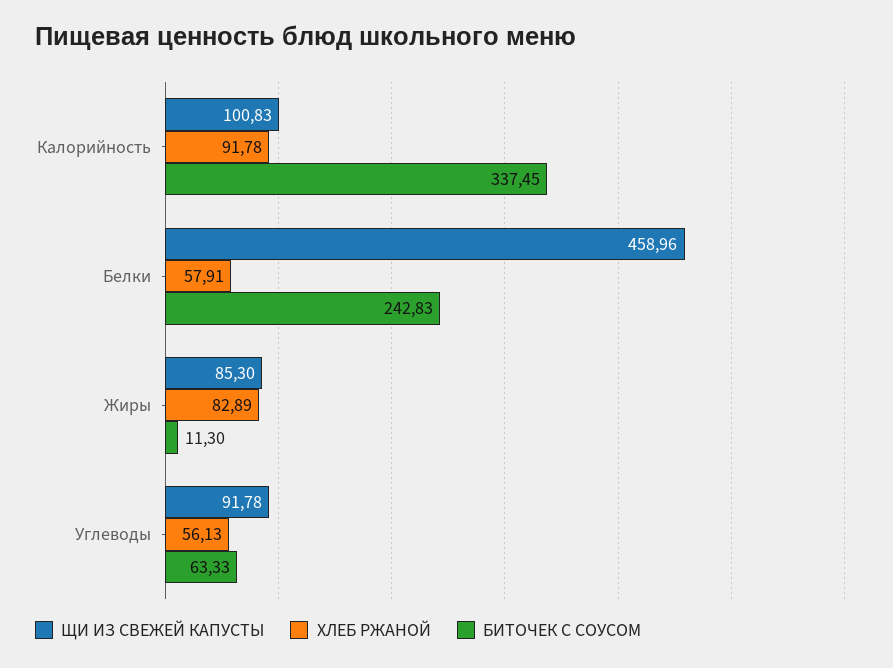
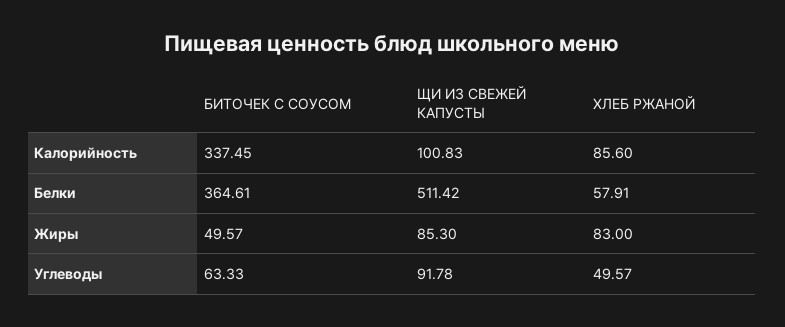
ХЛЕБ РЖАНОЙ, Калорийность: 91.78 -> 85.6
ЩИ ИЗ СВЕЖЕЙ КАПУСТЫ, Белки: 458.96 -> 511.42
БИТОЧЕК С СОУСОМ, Белки: 242.83 -> 364.61
ХЛЕБ РЖАНОЙ, Жиры: 82.89 -> 83
БИТОЧЕК С СОУСОМ, Жиры: 11.3 -> 49.57
ХЛЕБ РЖАНОЙ, Углеводы: 56.13 -> 49.57

